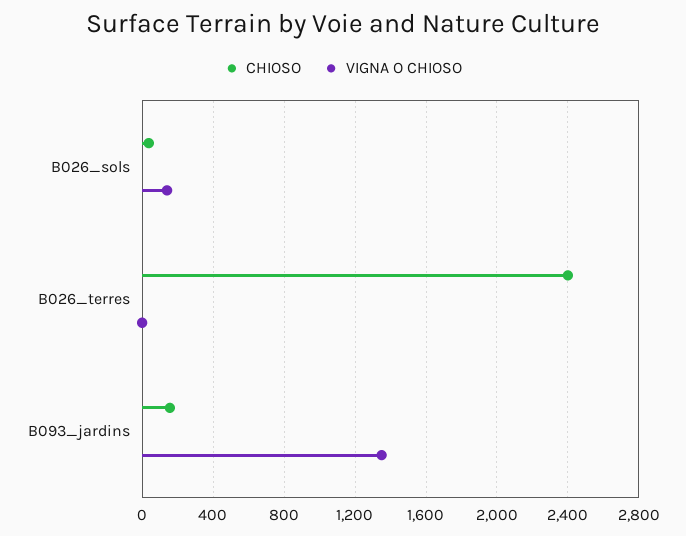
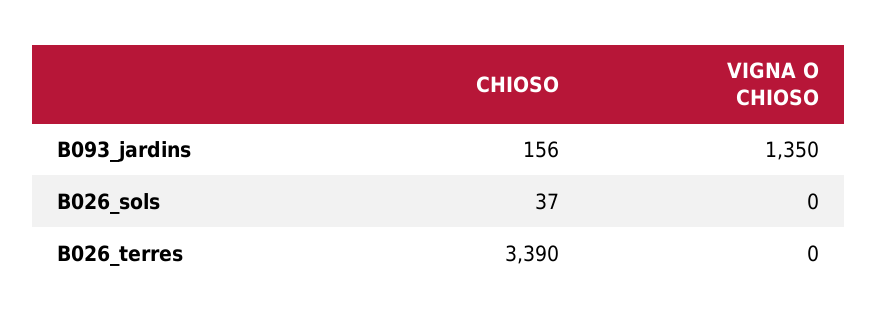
VIGNA O CHIOSO, B026_sols: 150 -> 0
CHIOSO, B026_terres: 2400 -> 3390

